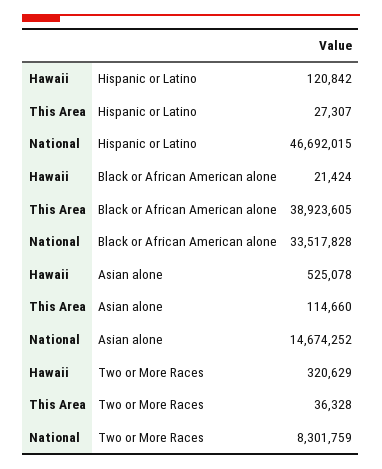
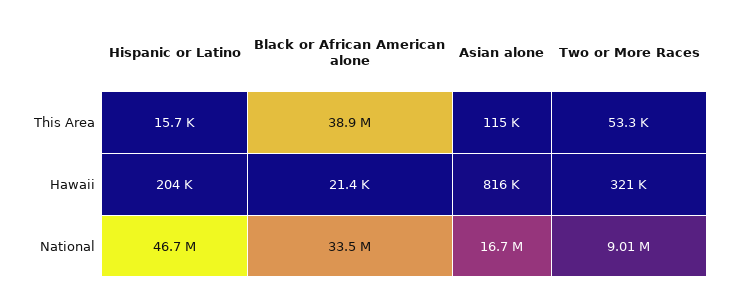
Hawaii, Hispanic or Latino: 120842 -> 204000
This Area, Hispanic or Latino: 27307 -> 15700
Hawaii, Asian alone: 525078 -> 816000
National, Asian alone: 14674252 -> 16700000
This Area, Two or More Races: 36328 -> 53300
National, Two or More Races: 8301759 -> 9010000

